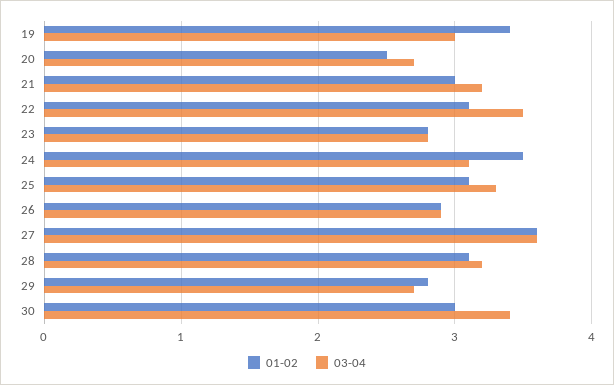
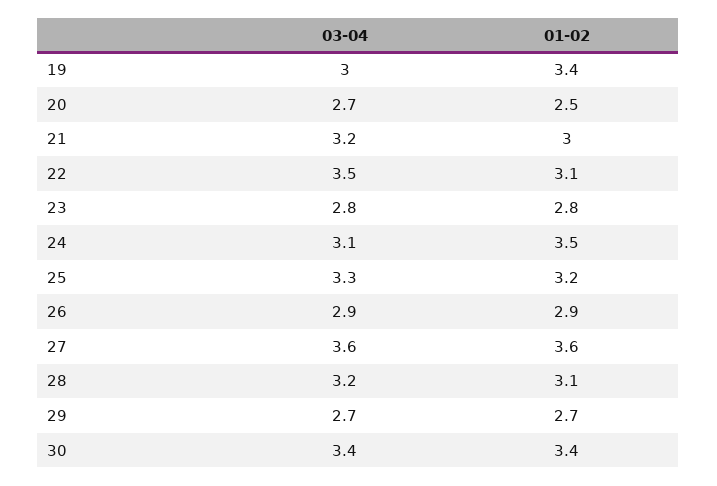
01-02, 25: 3.1 -> 3.2
01-02, 29: 2.8 -> 2.7
01-02, 30: 3 -> 3.4

